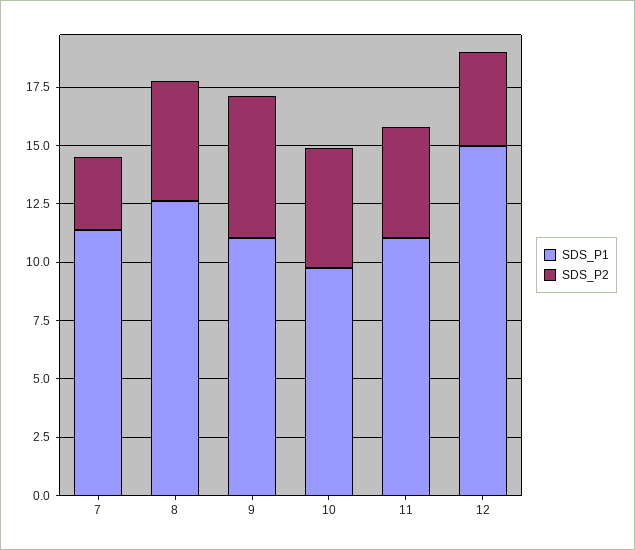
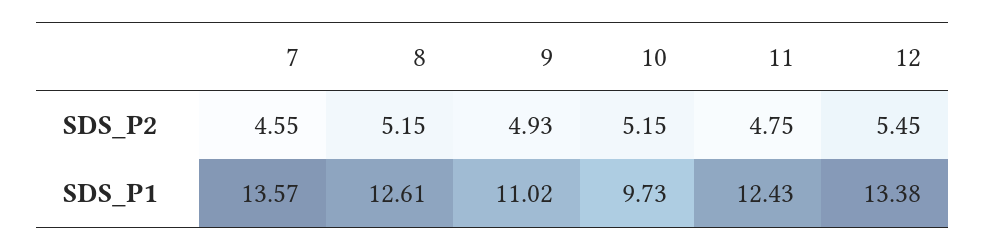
SDS_P1, 7: 11.5 -> 13.57
SDS_P2, 7: 3 -> 4.55
SDS_P2, 9: 6 -> 4.93
SDS_P1, 11: 11 -> 12.43
SDS_P1, 12: 15 -> 13.38
SDS_P2, 12: 4 -> 5.45

